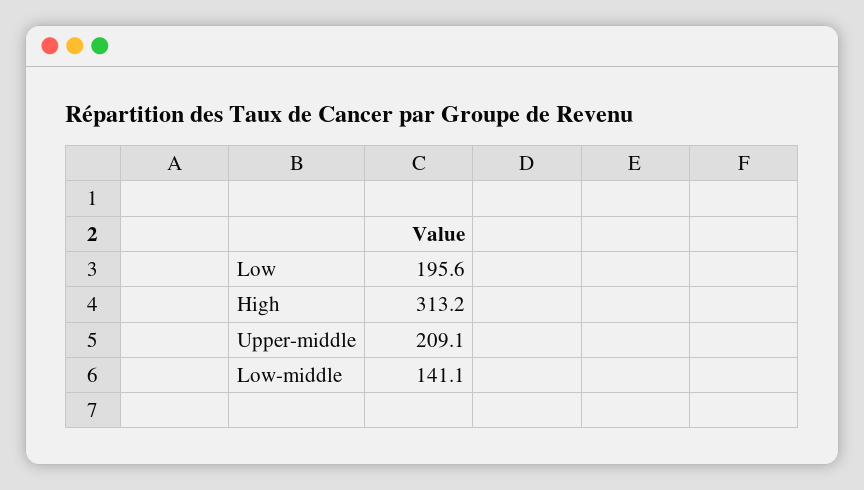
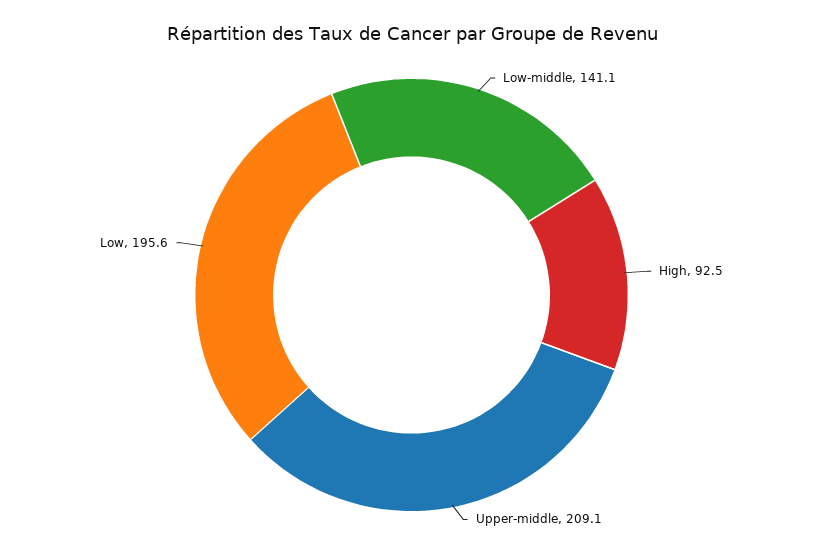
High: 313.2 -> 92.5

